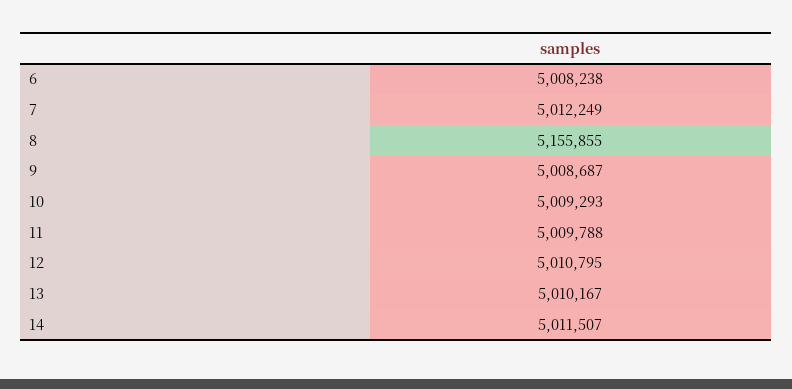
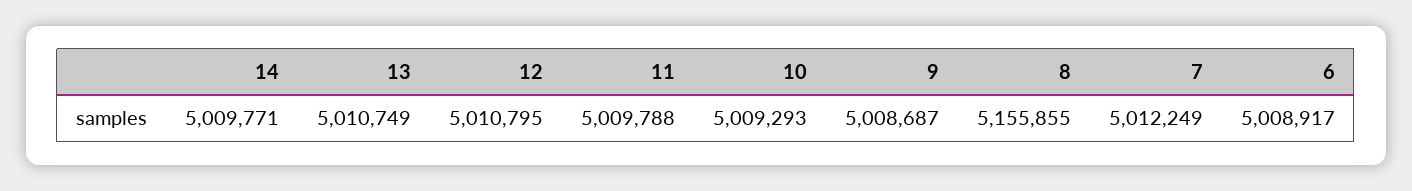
6: 5008238 -> 5008917
13: 5010167 -> 5010749
14: 5011507 -> 5009771

